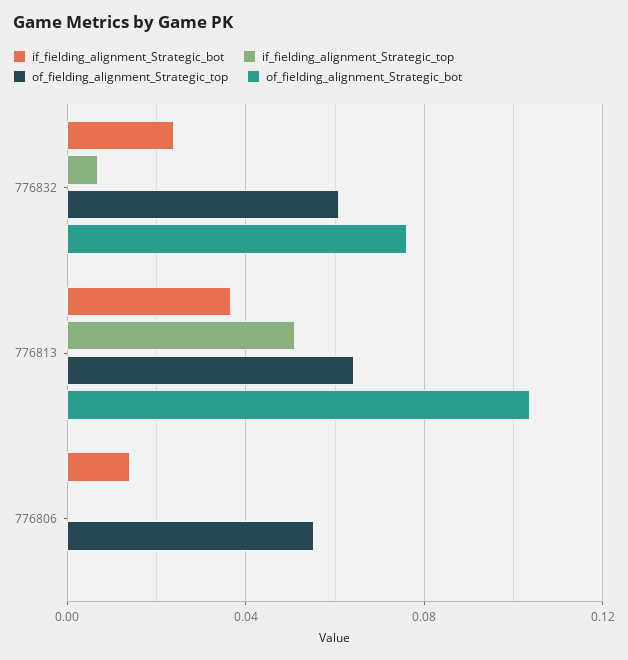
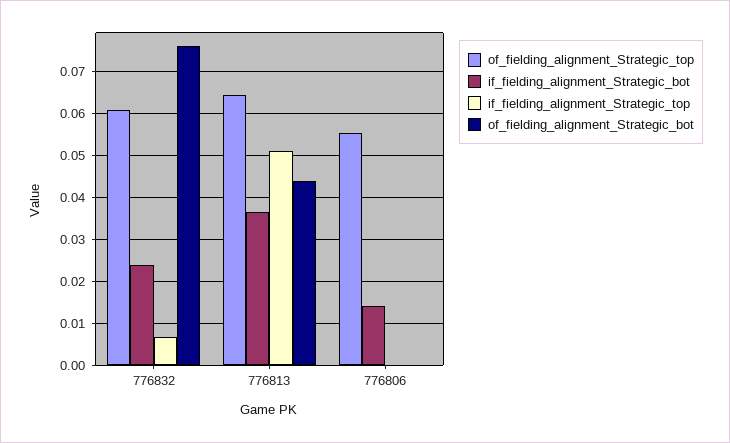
of_fielding_alignment_Strategic_bot, 776813: 0.105 -> 0.044

